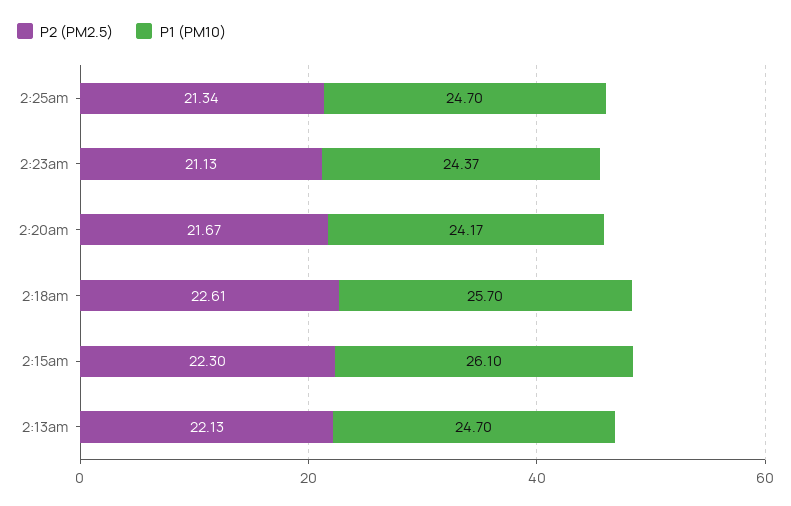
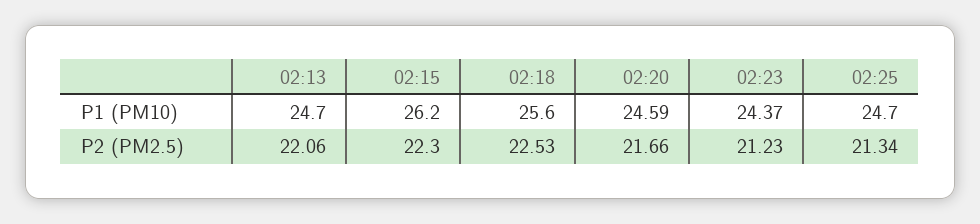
P2 (PM2.5), 2:23am: 21.13 -> 21.23
P2 (PM2.5), 2:20am: 21.67 -> 21.66
P1 (PM10), 2:20am: 24.17 -> 24.59
P2 (PM2.5), 2:18am: 22.61 -> 22.53
P1 (PM10), 2:18am: 25.7 -> 25.6
P1 (PM10), 2:15am: 26.1 -> 26.2
P2 (PM2.5), 2:13am: 22.13 -> 22.06

